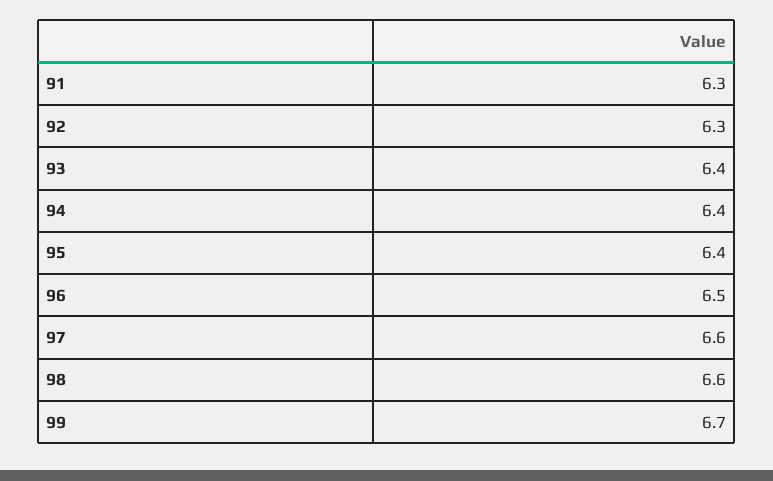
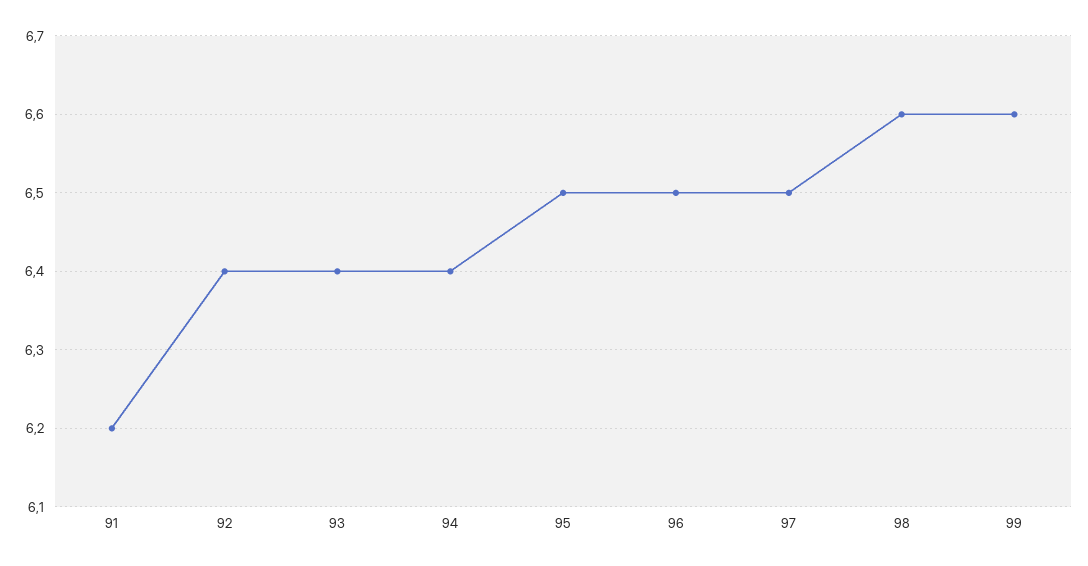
91: 6.3 -> 6.2
92: 6.3 -> 6.4
95: 6.4 -> 6.5
97: 6.6 -> 6.5
99: 6.7 -> 6.6

